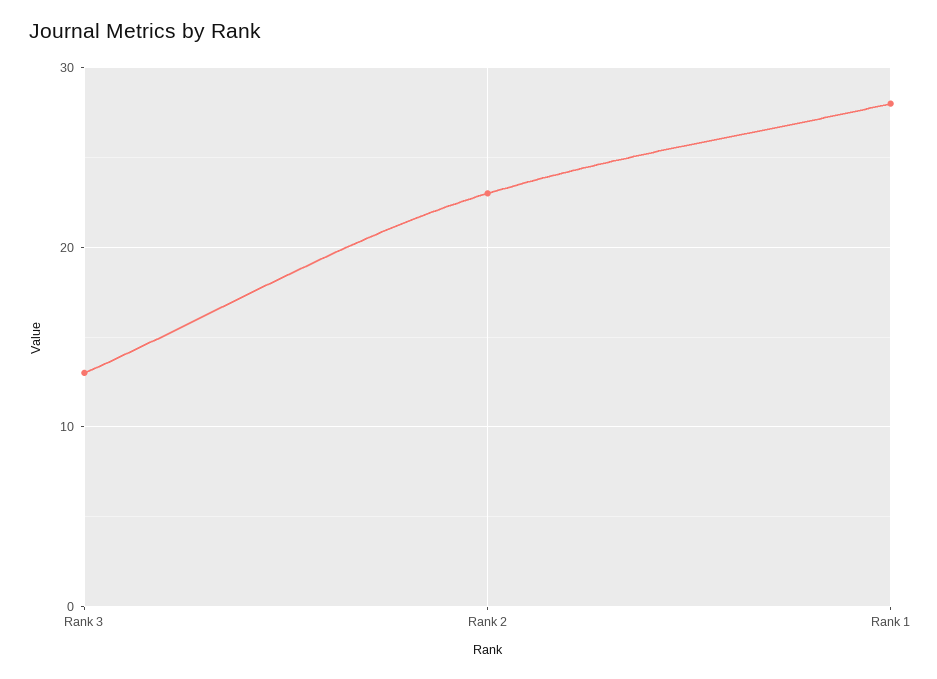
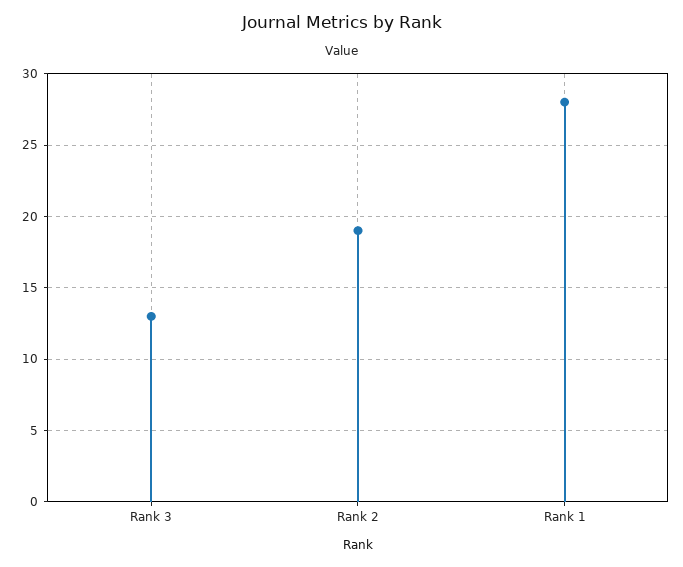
Rank 2: 23 -> 19

